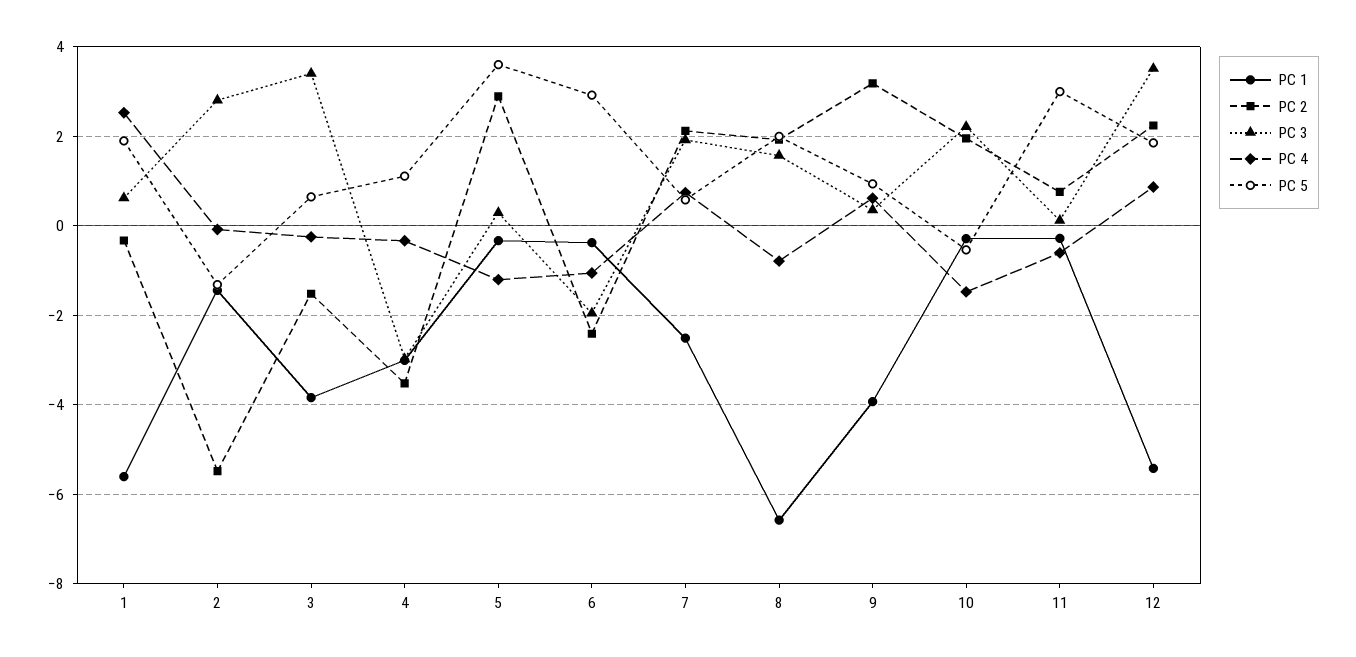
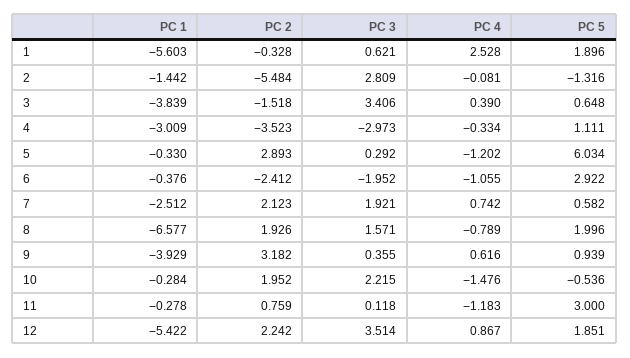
PC 4, 3: -0.2 -> 0.39
PC 5, 5: 3.6 -> 6.034
PC 4, 11: -0.6 -> -1.183

